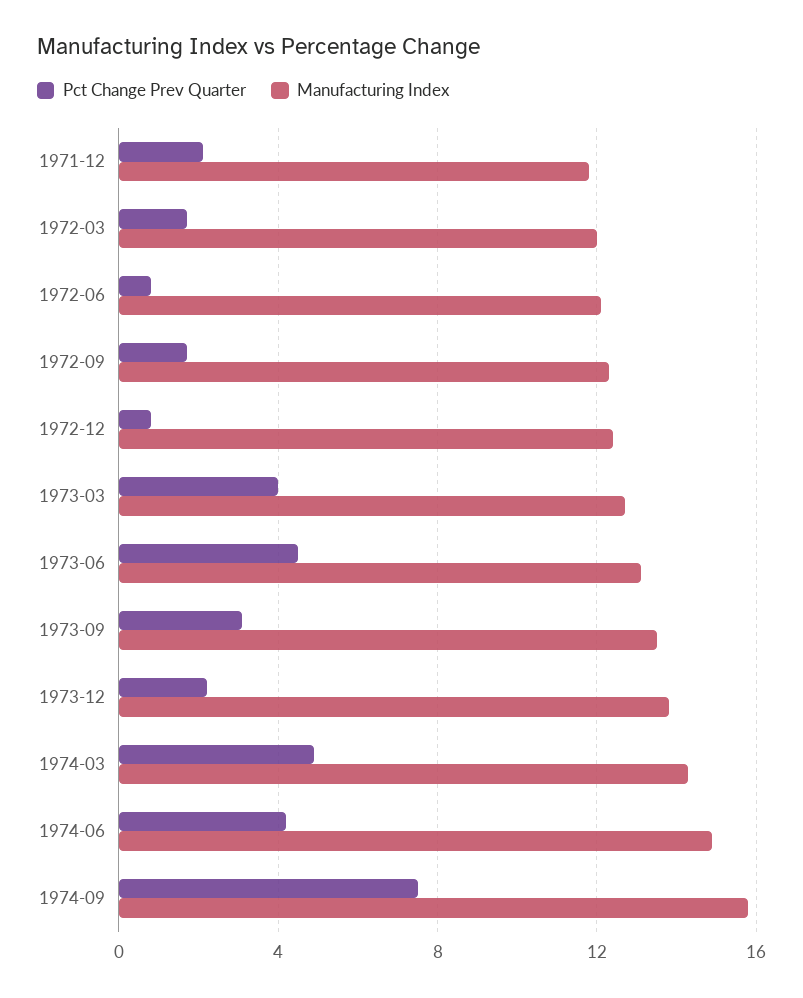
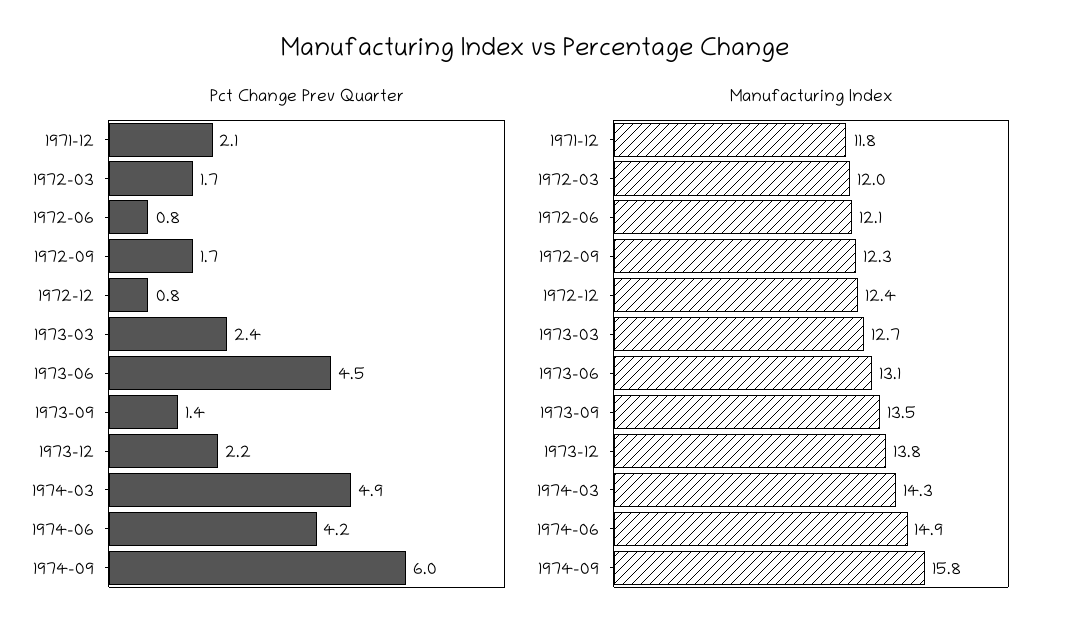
Pct Change Prev Quarter, 1973-03: 4 -> 2.4
Pct Change Prev Quarter, 1973-09: 3 -> 1.4
Pct Change Prev Quarter, 1974-09: 7.5 -> 6

